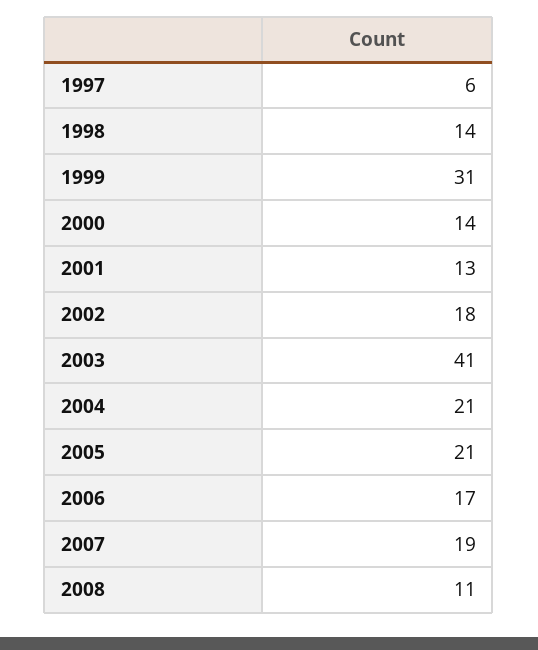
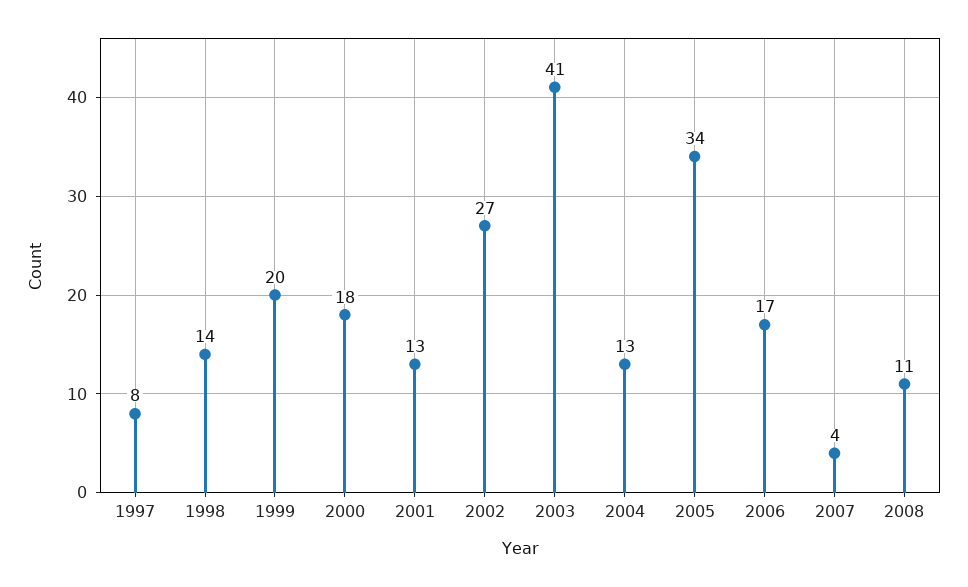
1997: 6 -> 8
1999: 31 -> 20
2000: 14 -> 18
2002: 18 -> 27
2004: 21 -> 13
2005: 21 -> 34
2007: 19 -> 4

